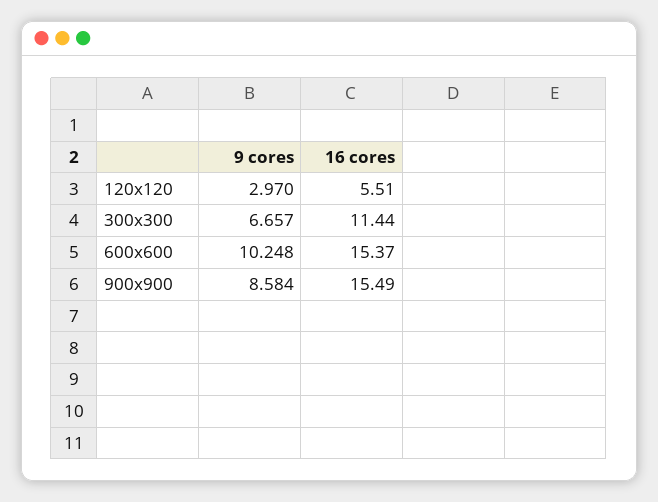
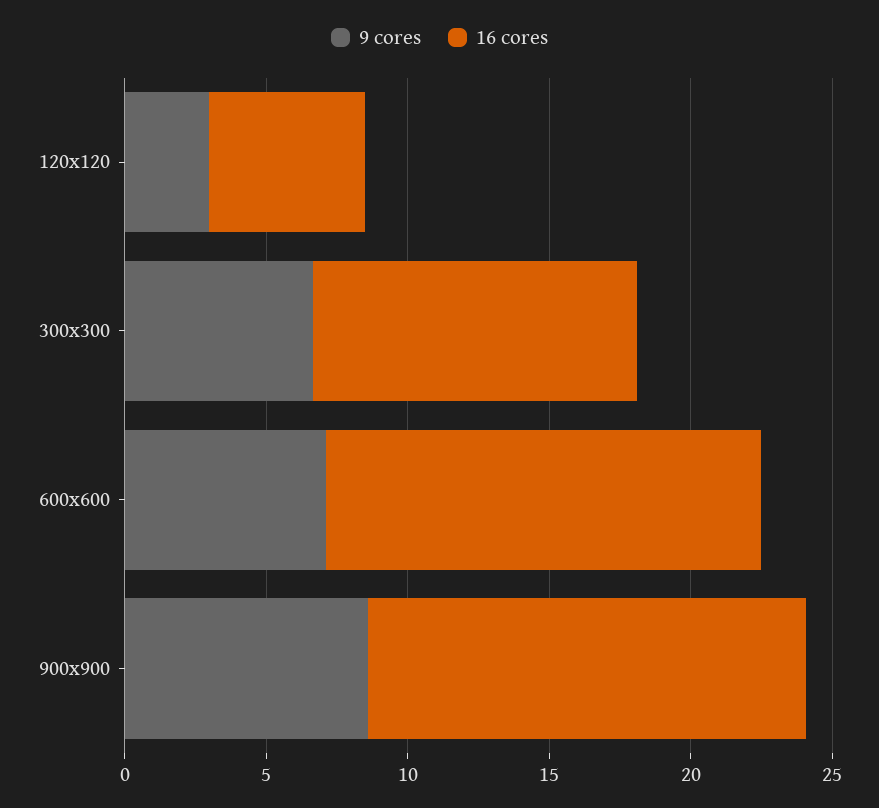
9 cores, 600x600: 10.248 -> 7

